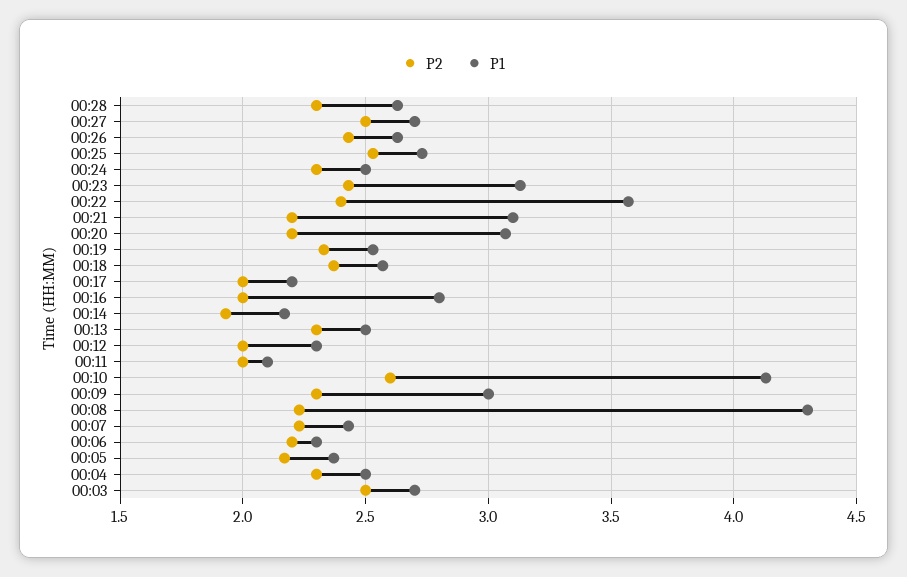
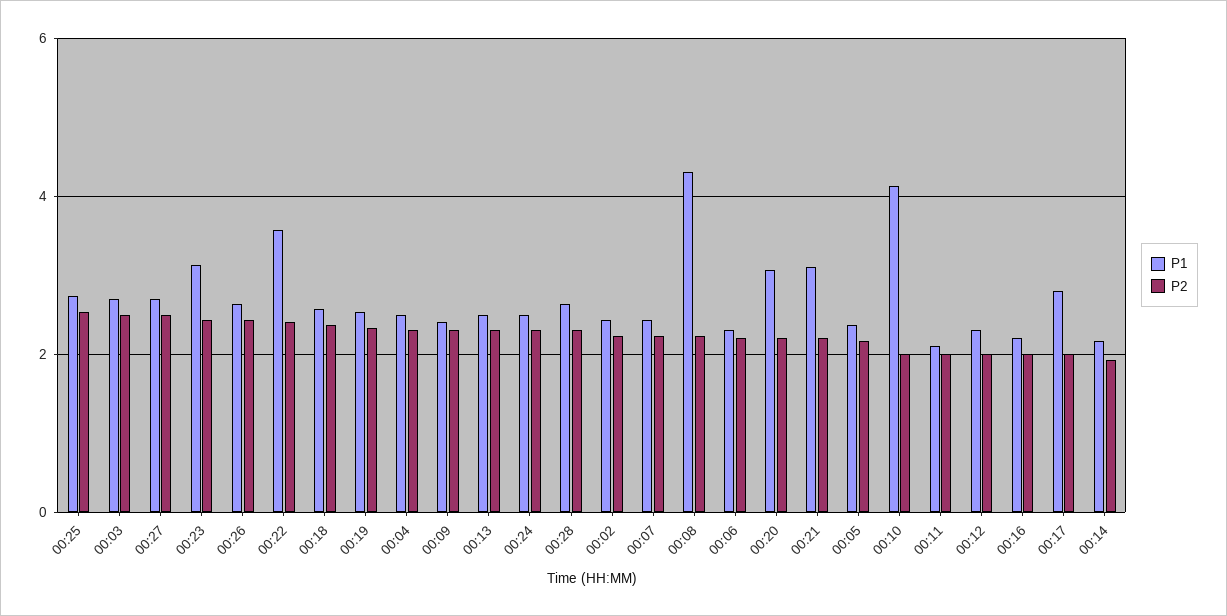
P1, 00:17: 2.2 -> 2.8
P1, 00:16: 2.8 -> 2.2
P2, 00:10: 2.6 -> 2
P1, 00:09: 3 -> 2.4
P1, 00:02: none -> 2.4
P2, 00:02: none -> 2.2

